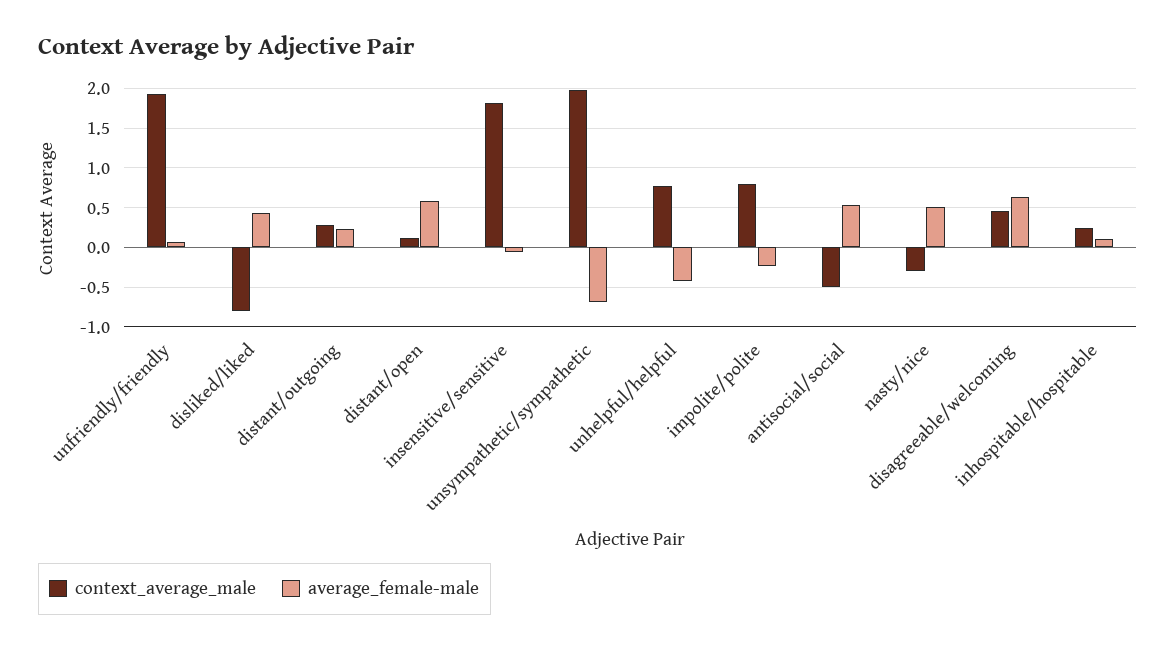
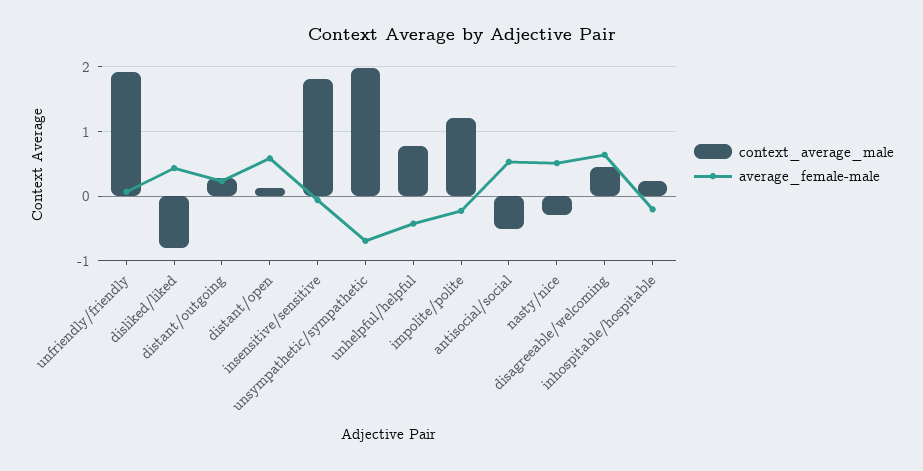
context_average_male, impolite/polite: 0.8 -> 1.2
average_female-male, inhospitable/hospitable: 0.1 -> -0.2

